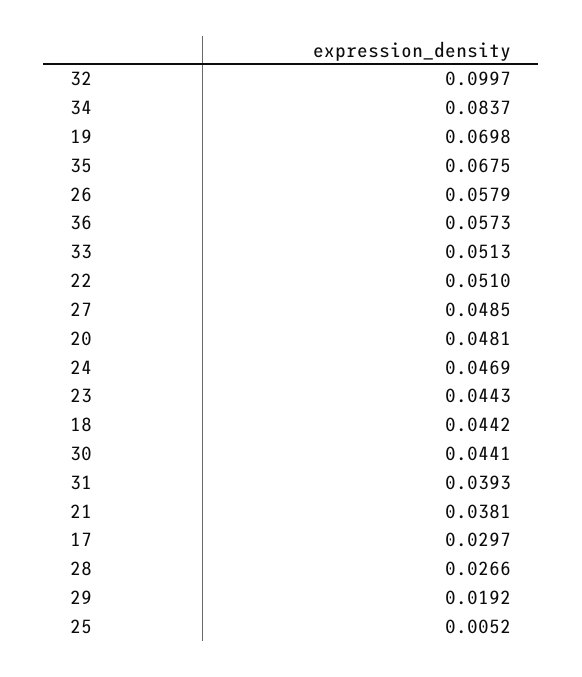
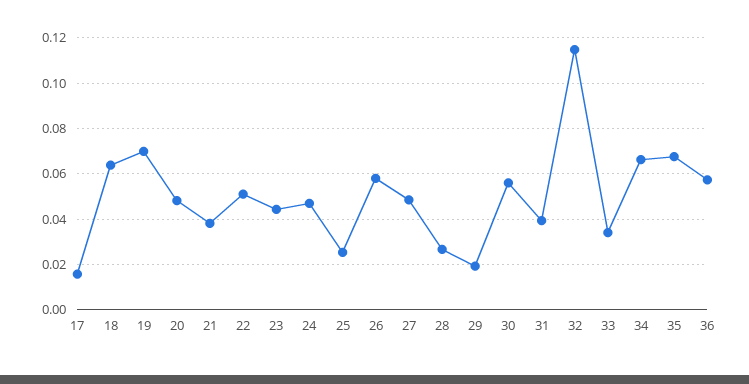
32: 0.0997 -> 0.115
34: 0.0837 -> 0.065
33: 0.0513 -> 0.035
18: 0.0442 -> 0.065
30: 0.0441 -> 0.055
17: 0.0297 -> 0.015
25: 0.0052 -> 0.025

